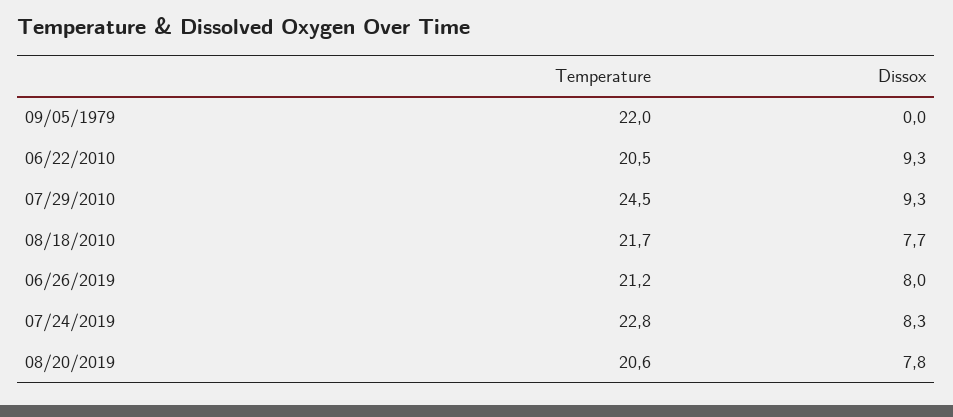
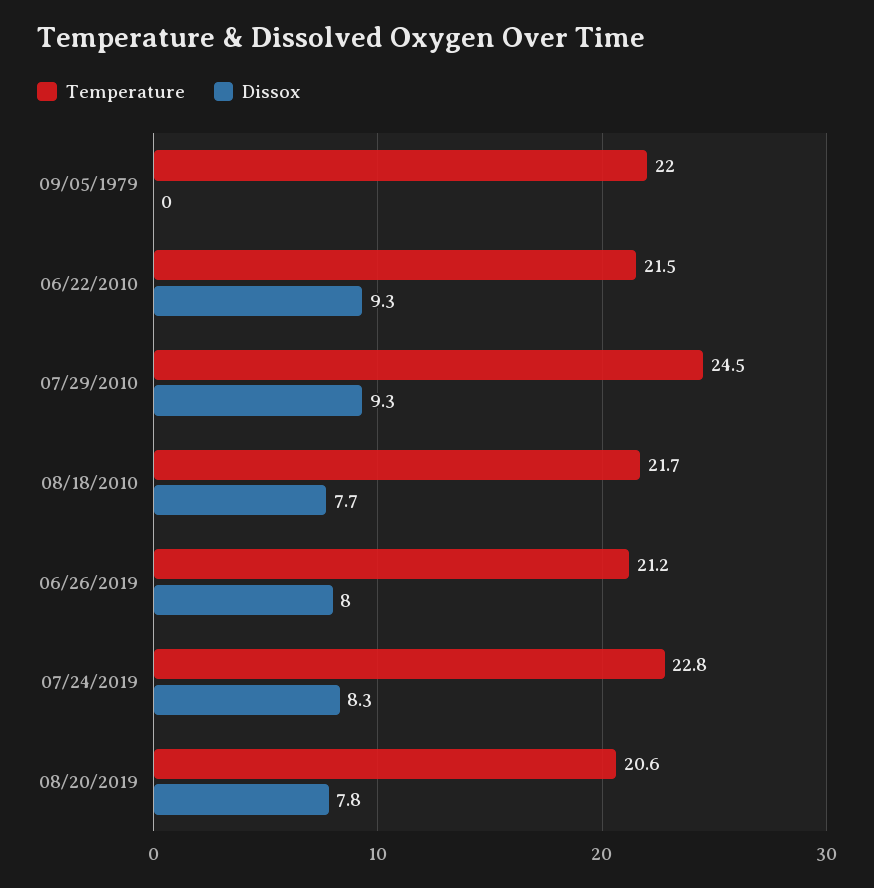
Temperature, 06/22/2010: 20.5 -> 21.5

